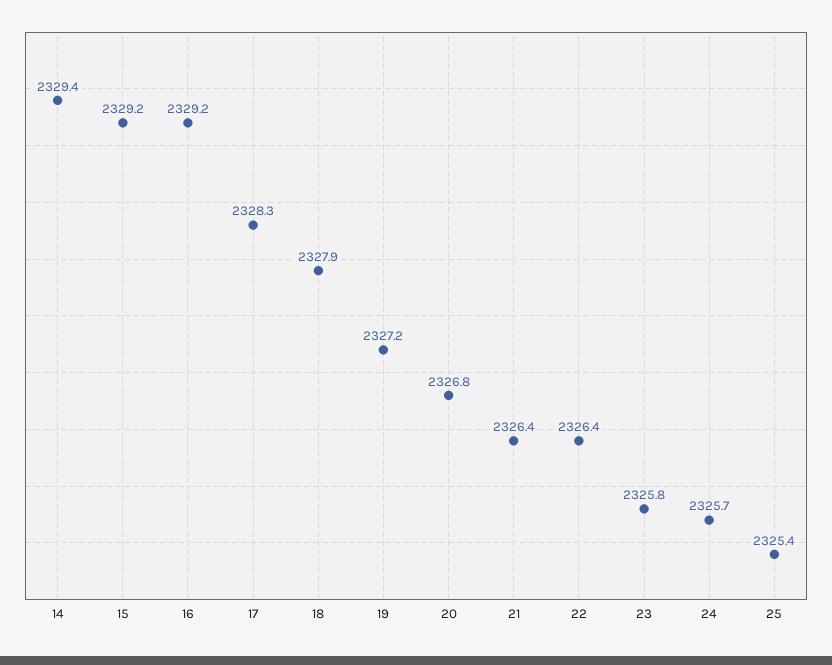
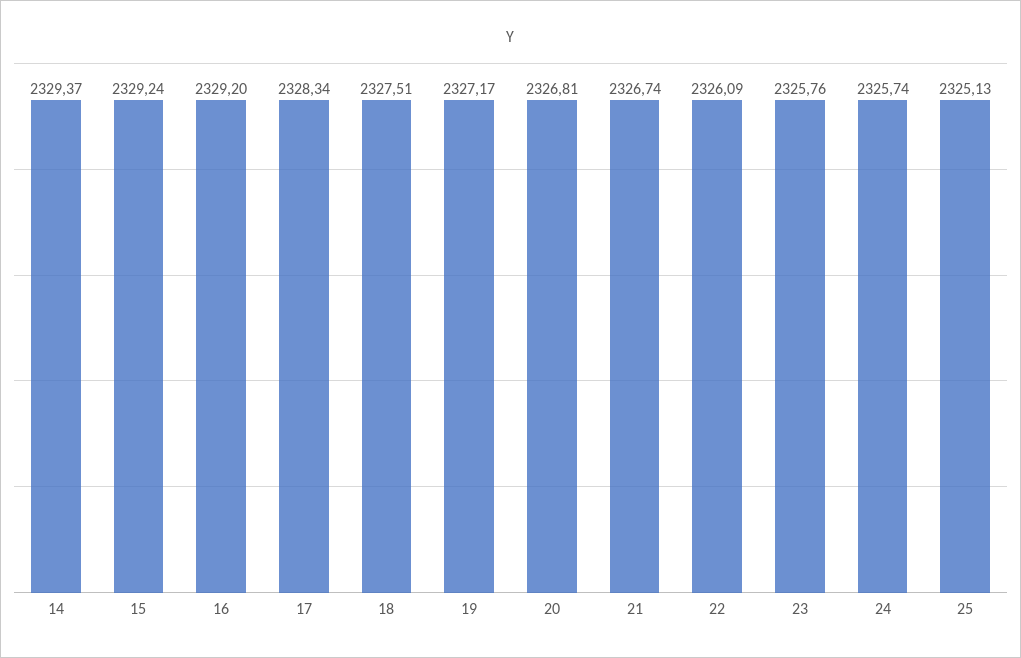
18: 2327.9 -> 2327.51
21: 2326.4 -> 2326.74
22: 2326.4 -> 2326.09
25: 2325.4 -> 2325.13

